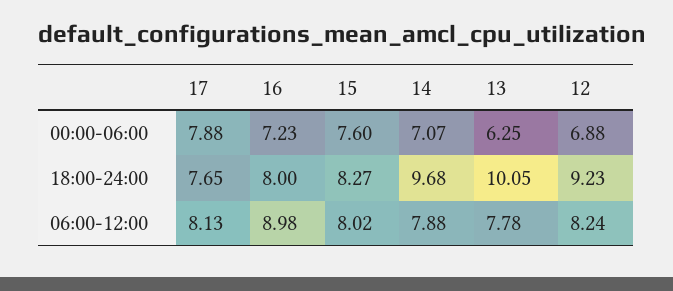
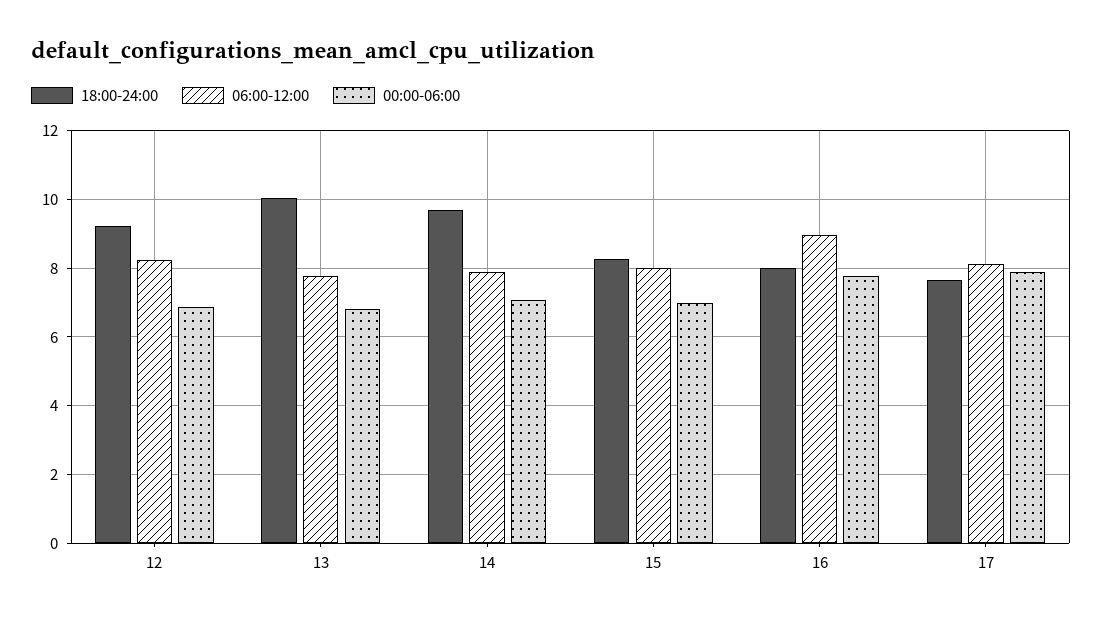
00:00-06:00, 16: 7.23 -> 7.8
00:00-06:00, 15: 7.6 -> 7
00:00-06:00, 13: 6.25 -> 6.8

